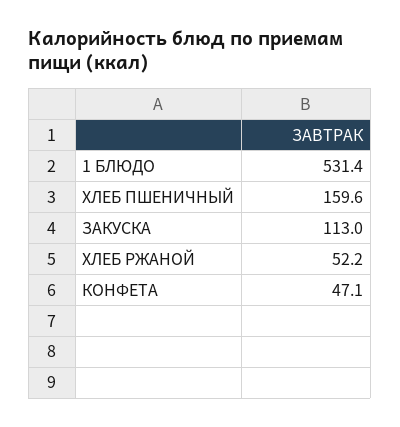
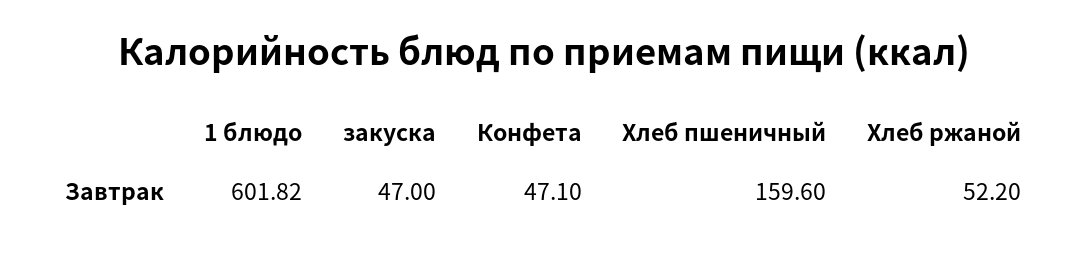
1 БЛЮДО: 531.4 -> 601.82
ЗАКУСКА: 113 -> 47

